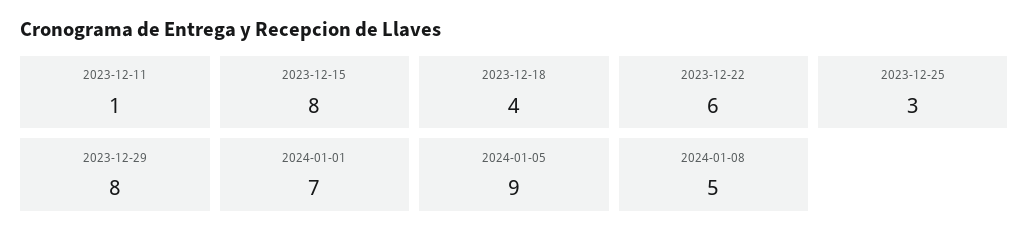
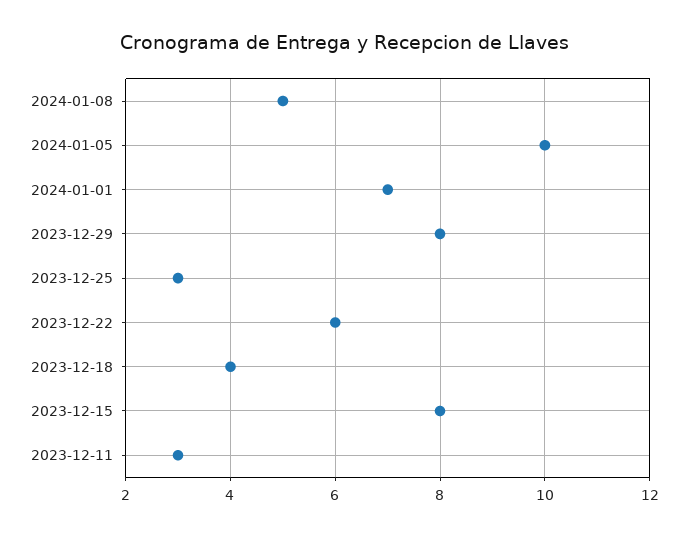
2023-12-11: 1 -> 3
2024-01-05: 9 -> 10

